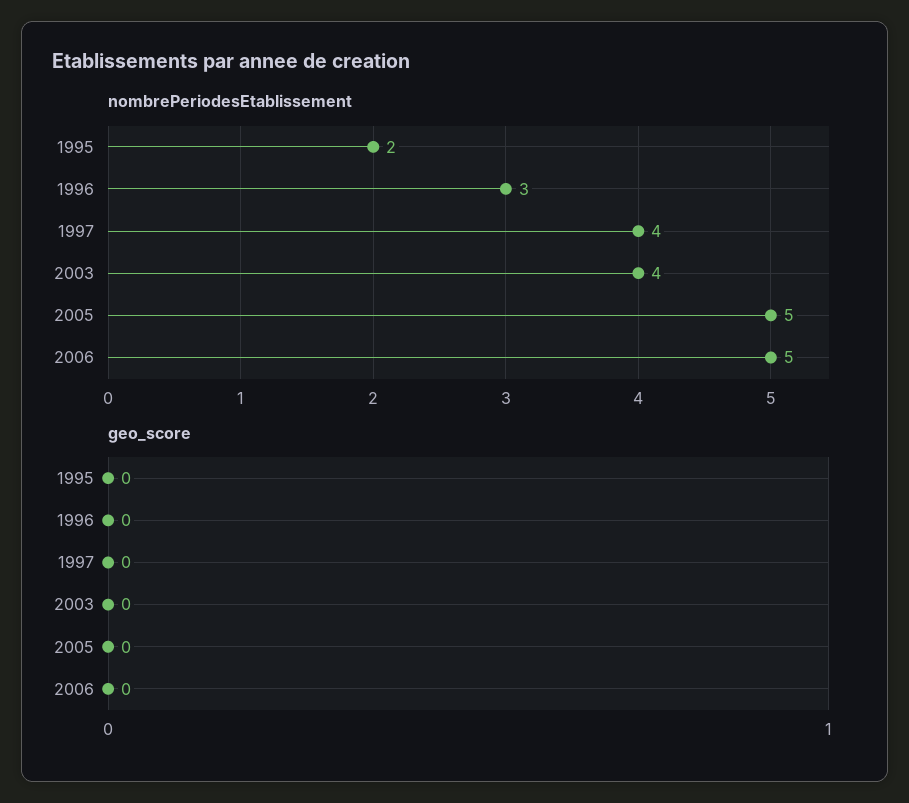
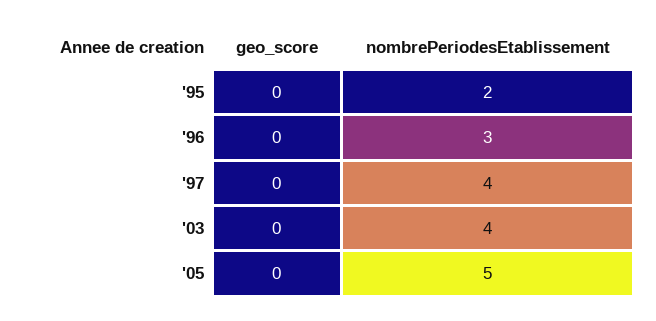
nombrePeriodesEtablissement, 2006: 5 -> none
geo_score, 2006: 0 -> none

